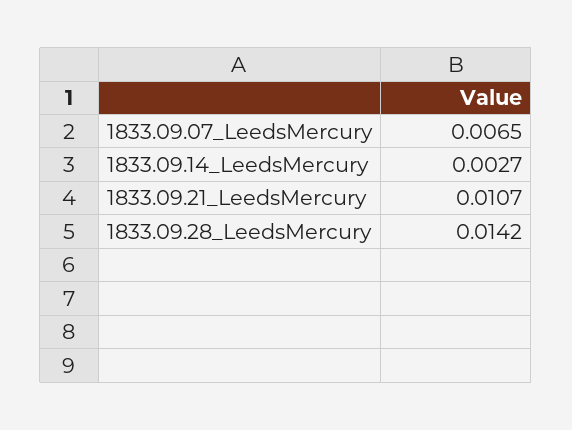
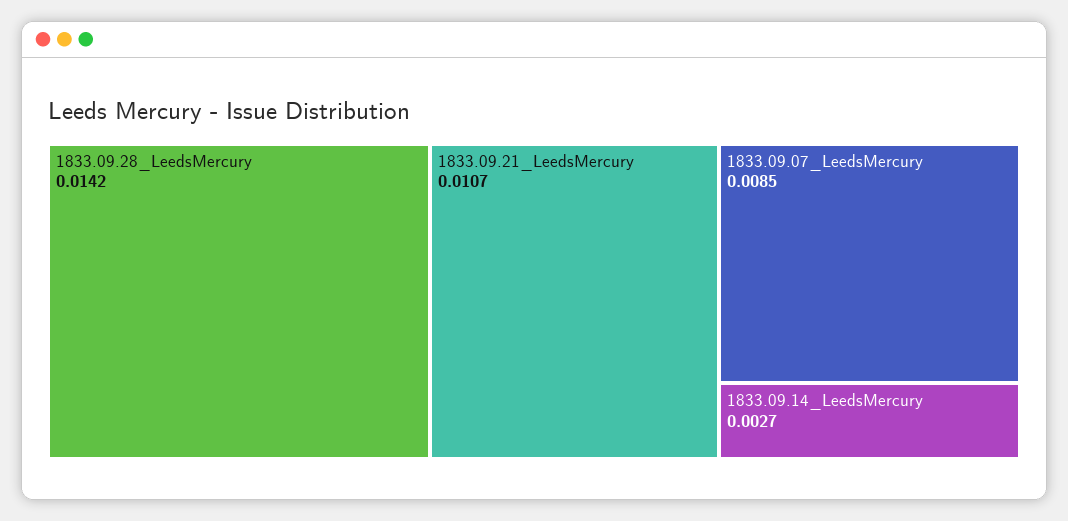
1833.09.07_LeedsMercury: 0.0065 -> 0.0085

